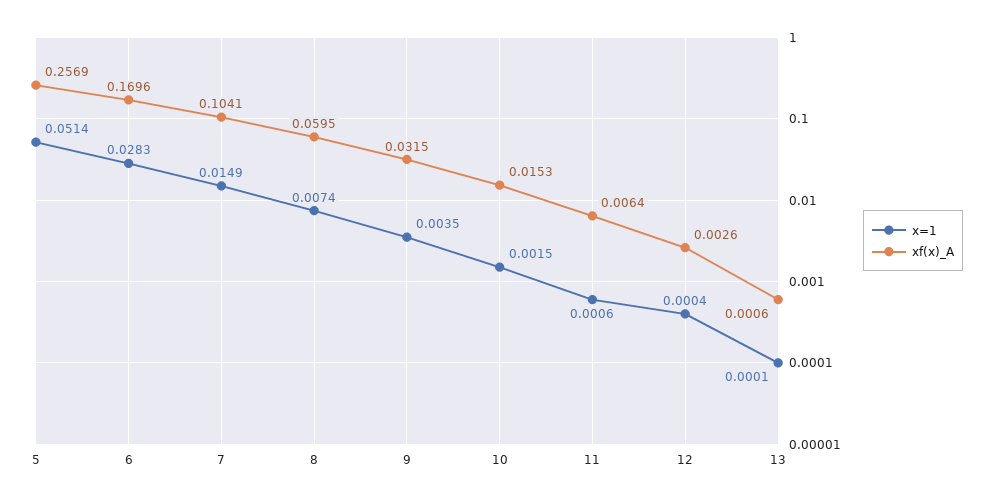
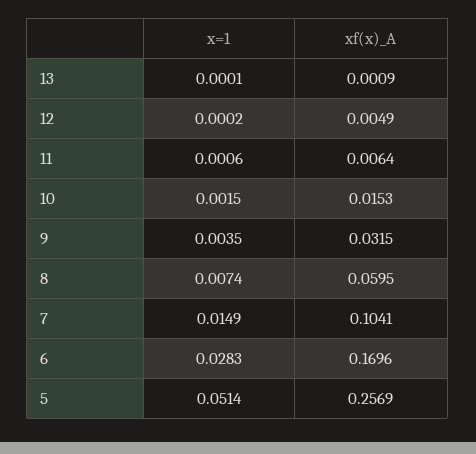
x=1, 12: 0.0004 -> 0.0002
xf(x)_A, 12: 0.0026 -> 0.0049
xf(x)_A, 13: 0.0006 -> 0.0009

